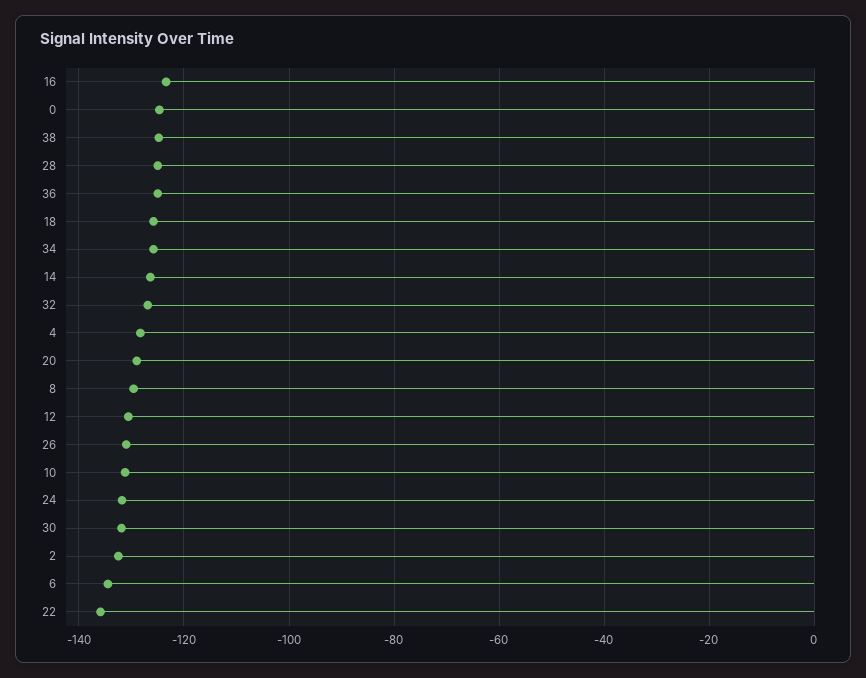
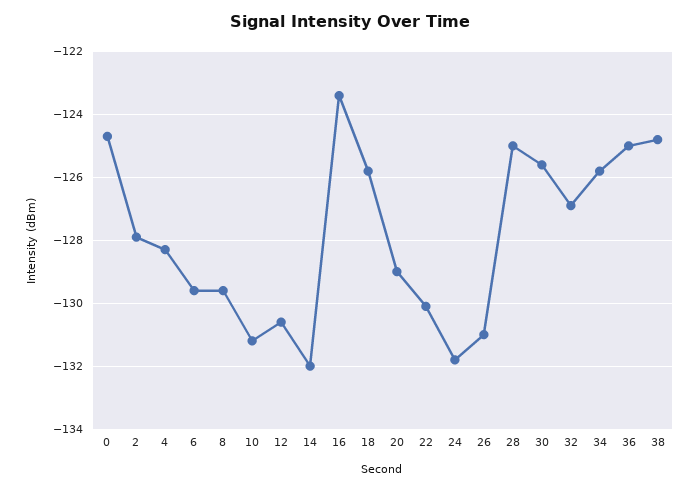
14: -126 -> -132
30: -132 -> -125.5
2: -132 -> -128
6: -134 -> -129.5
22: -136 -> -130

